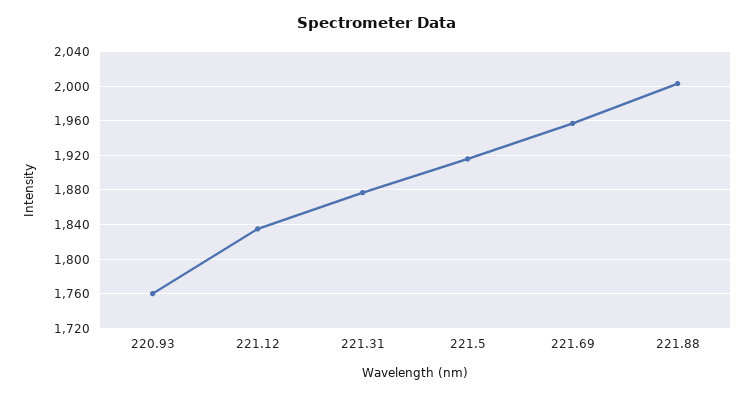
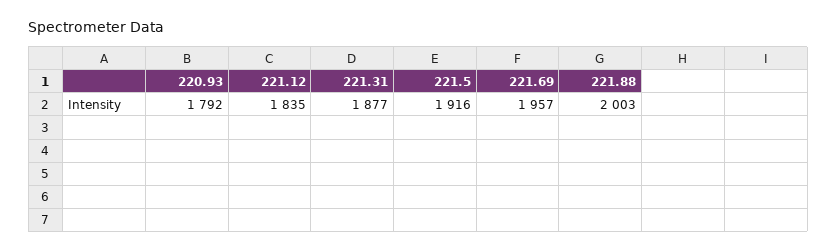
220.93: 1760 -> 1792

